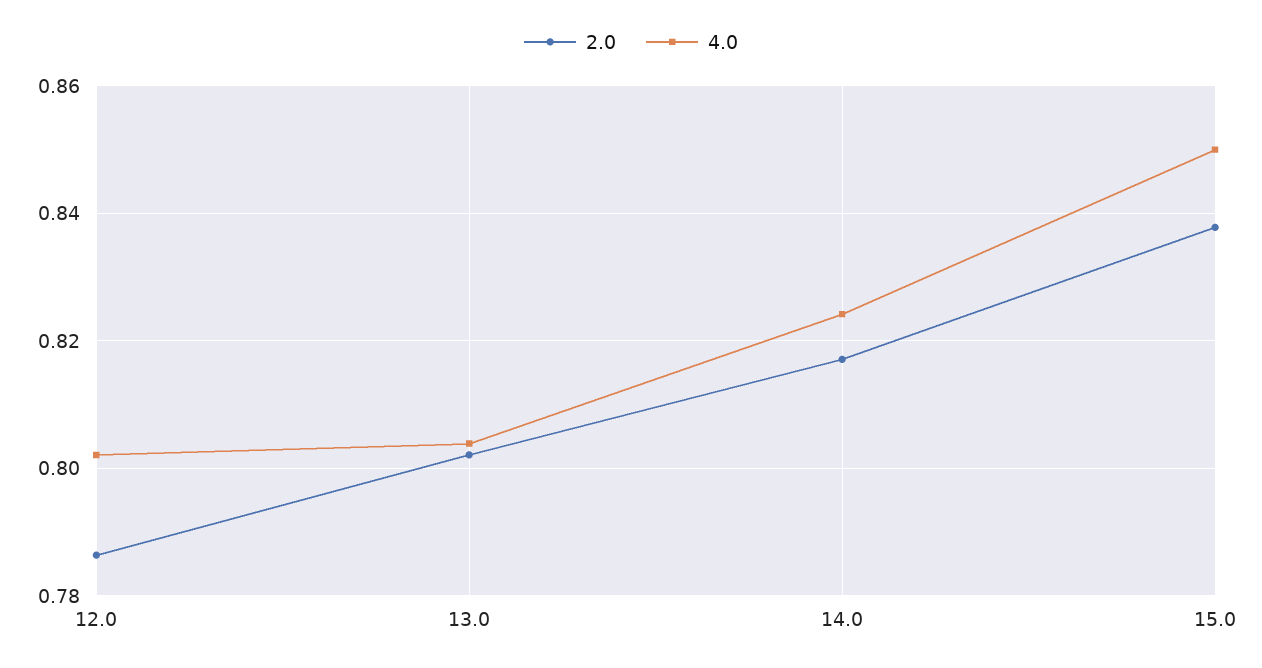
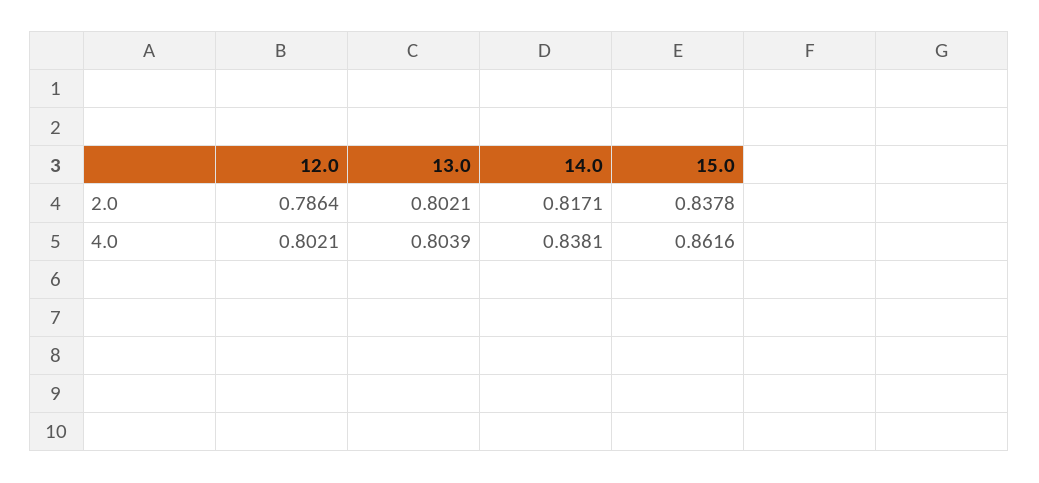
4.0, 14.0: 0.824 -> 0.8381
4.0, 15.0: 0.85 -> 0.8616

